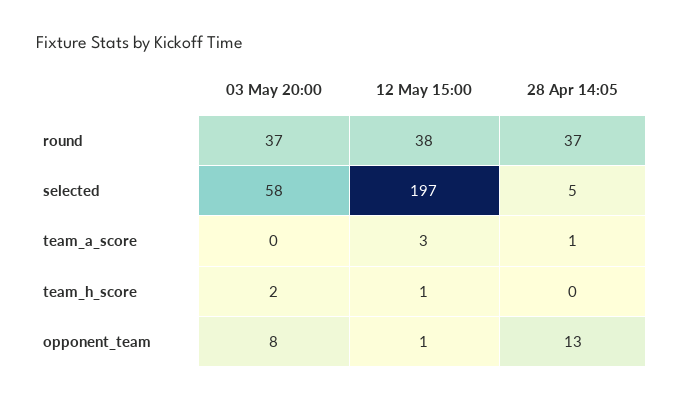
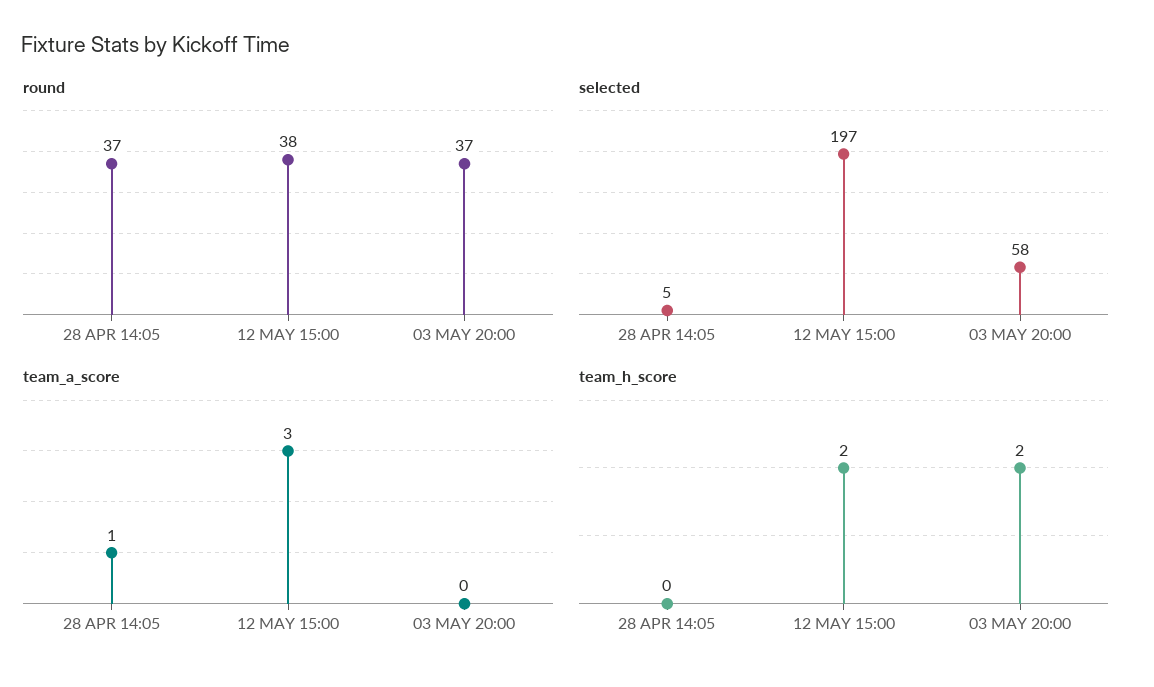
team_h_score, 12 May 15:00: 1 -> 2
opponent_team, 03 May 20:00: 8 -> none
opponent_team, 12 May 15:00: 1 -> none
opponent_team, 28 Apr 14:05: 13 -> none

